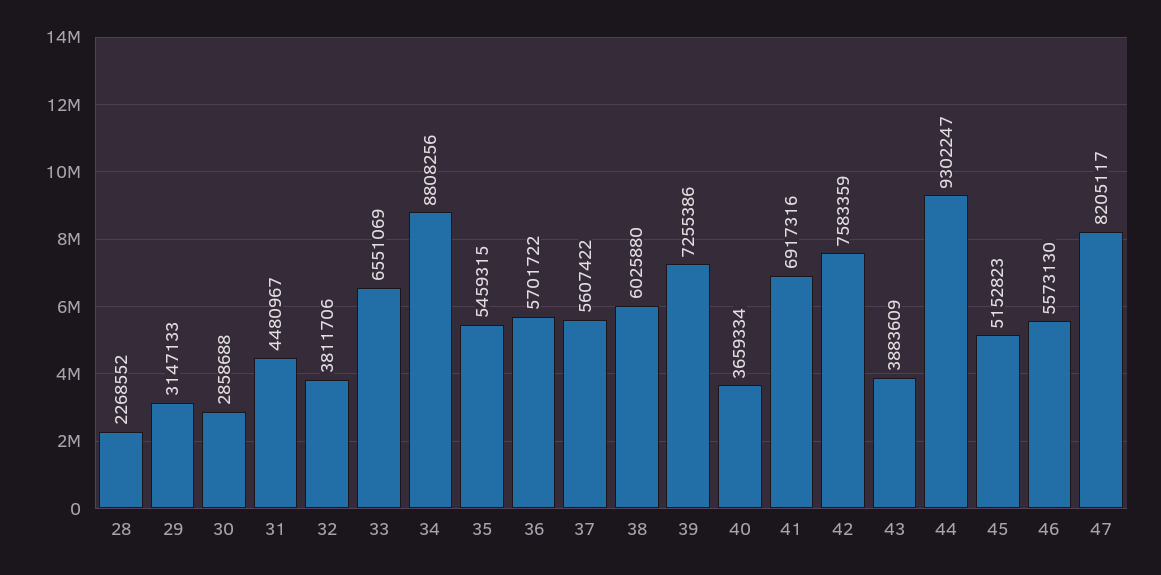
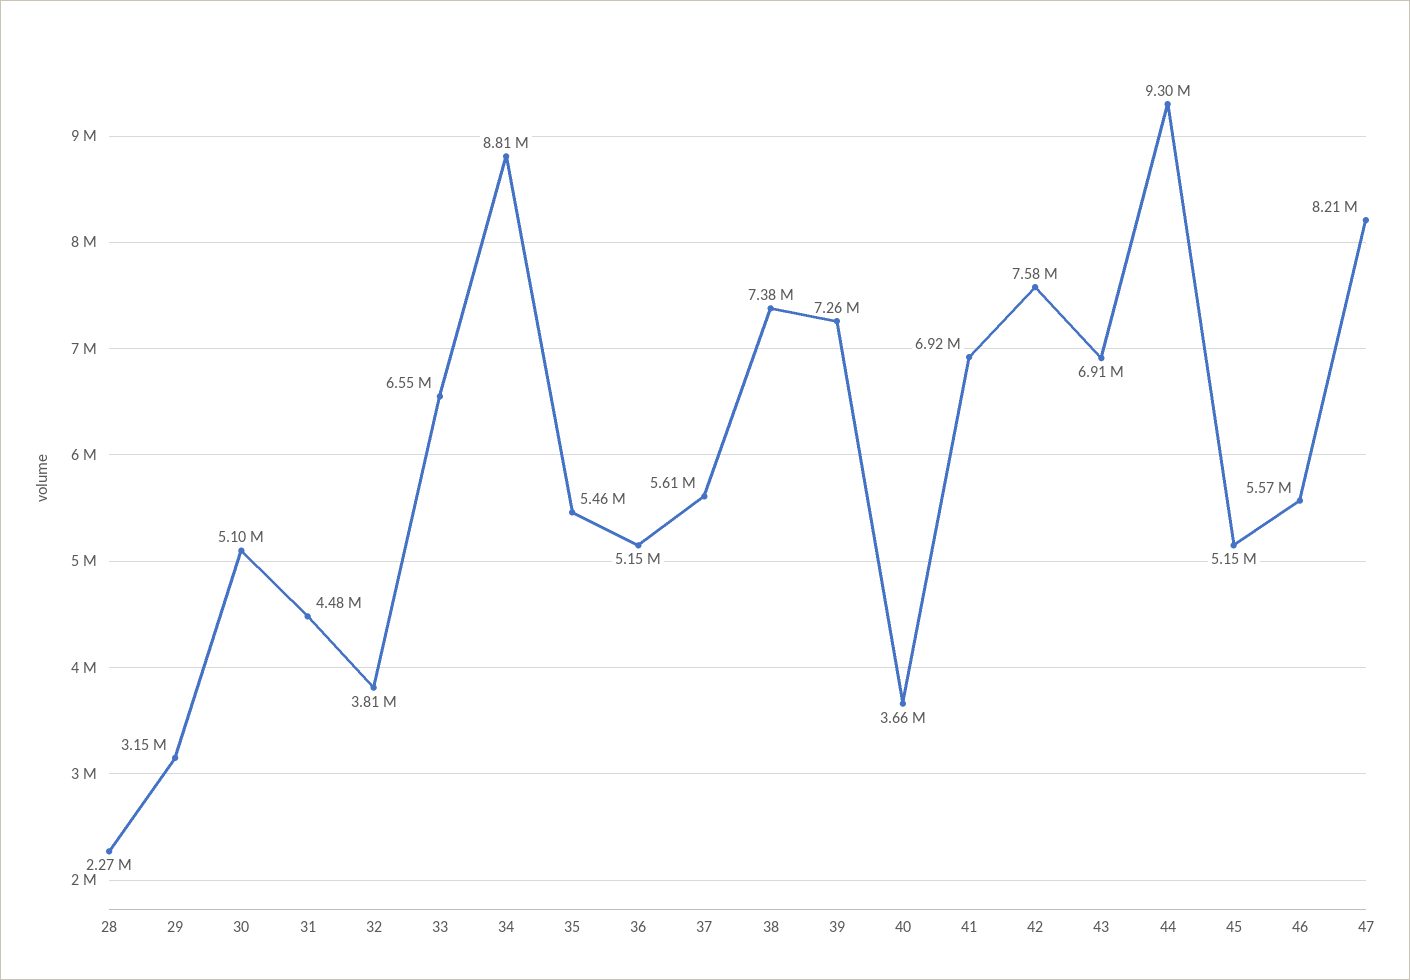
30: 2858688 -> 5100000
36: 5701722 -> 5150000
38: 6025880 -> 7380000
43: 3883609 -> 6910000

